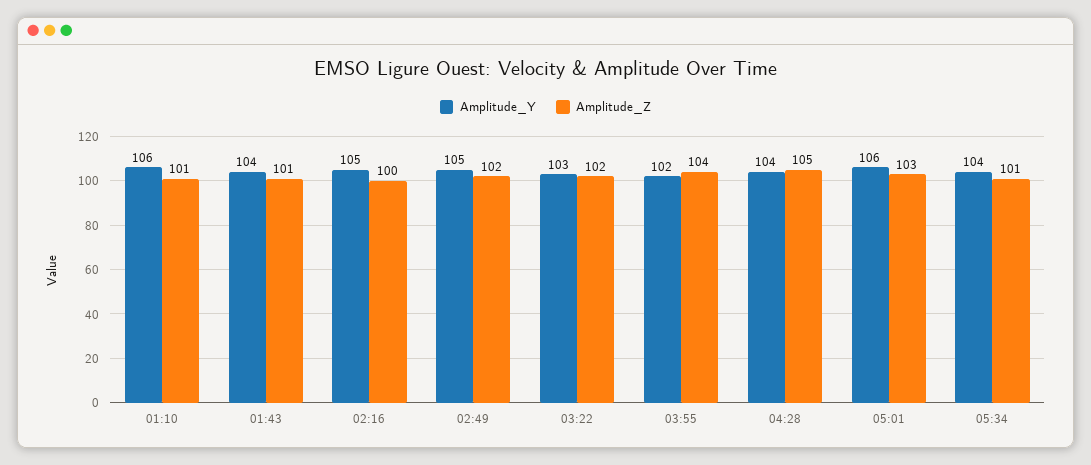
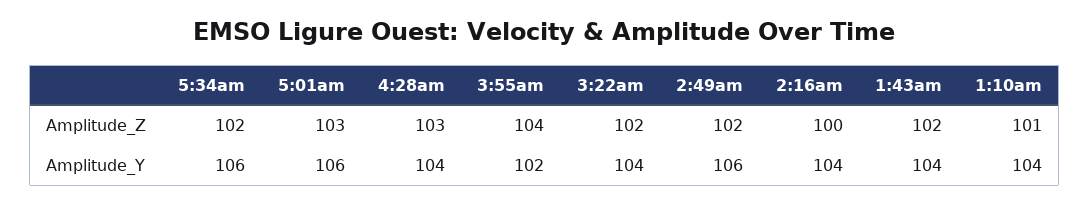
Amplitude_Y, 01:10: 106 -> 104
Amplitude_Z, 01:43: 101 -> 102
Amplitude_Y, 02:16: 105 -> 104
Amplitude_Y, 02:49: 105 -> 106
Amplitude_Y, 03:22: 103 -> 104
Amplitude_Z, 04:28: 105 -> 103
Amplitude_Y, 05:34: 104 -> 106
Amplitude_Z, 05:34: 101 -> 102

